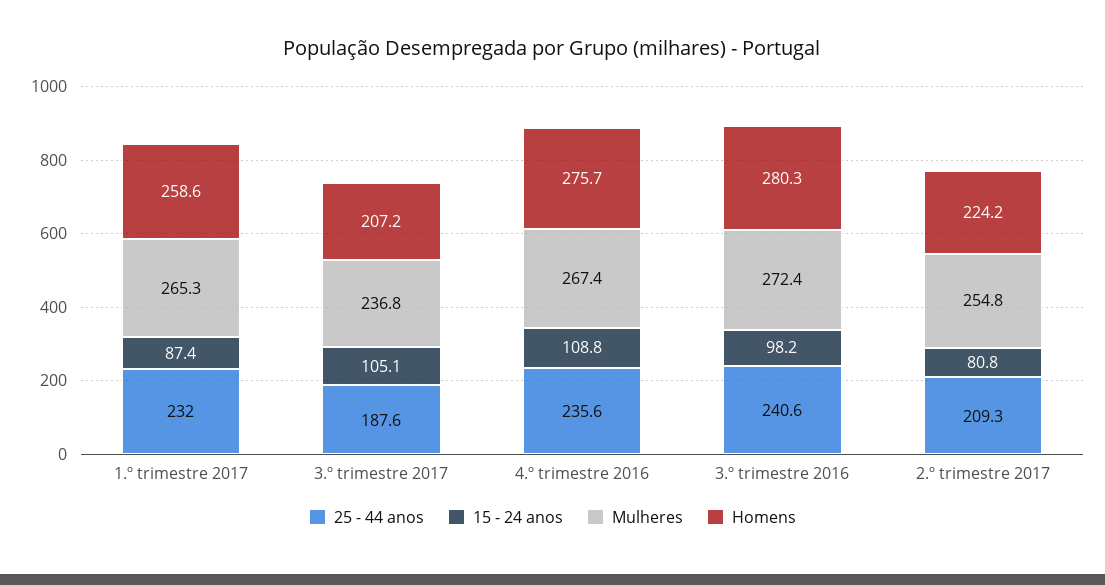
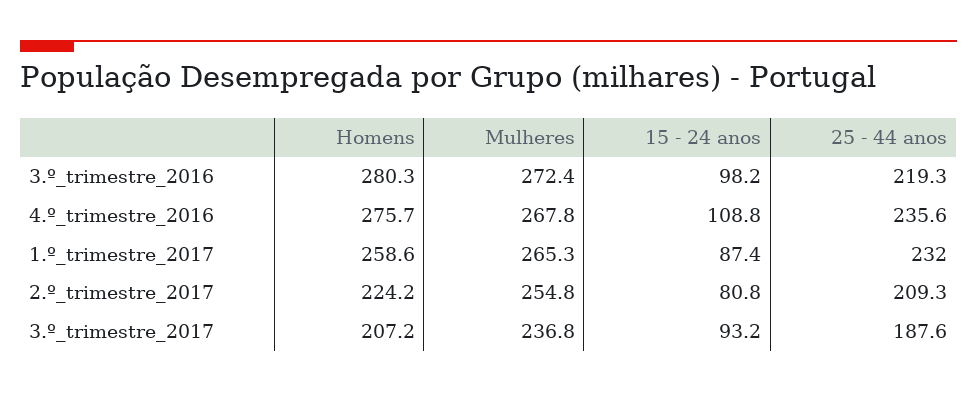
15 - 24 anos, 3.º trimestre 2017: 105.1 -> 93.2
Mulheres, 4.º trimestre 2016: 267.4 -> 267.8
25 - 44 anos, 3.º trimestre 2016: 240.6 -> 219.3

